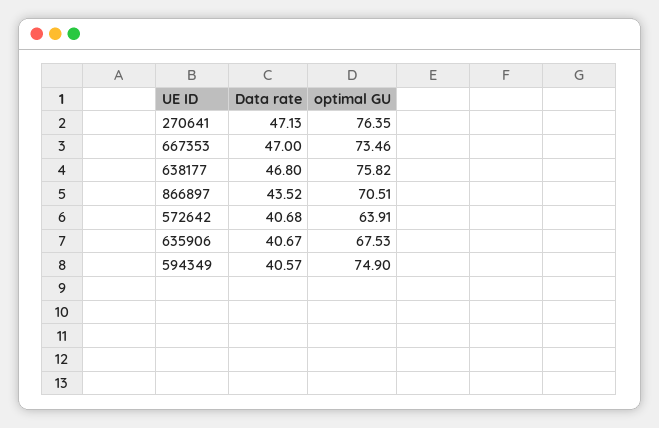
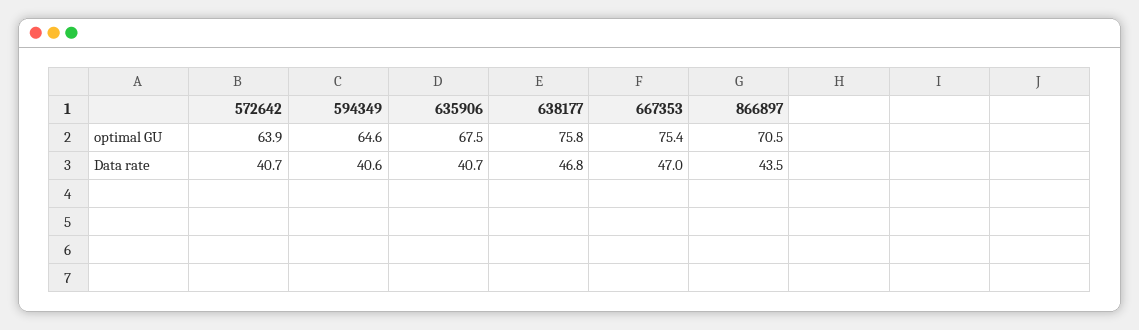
Data rate, 270641: 47.13 -> none
optimal GU, 270641: 76.35 -> none
optimal GU, 667353: 73.46 -> 75.4
optimal GU, 594349: 74.9 -> 64.6

